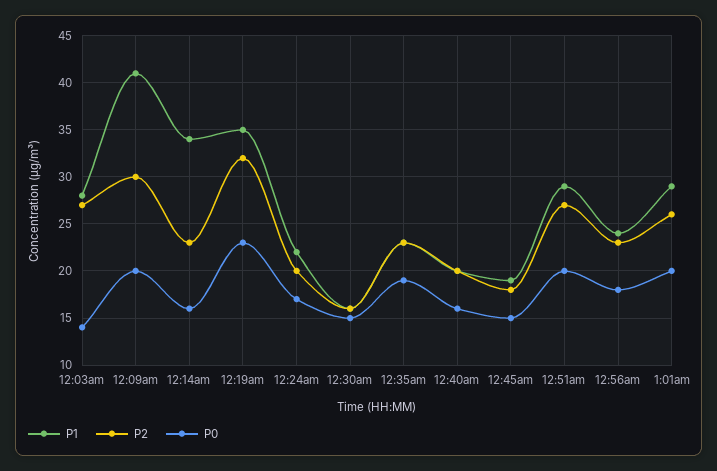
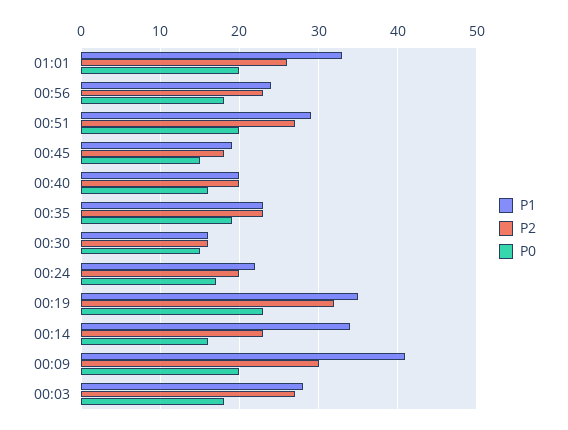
P0, 12:03am: 14 -> 18
P1, 1:01am: 29 -> 33

